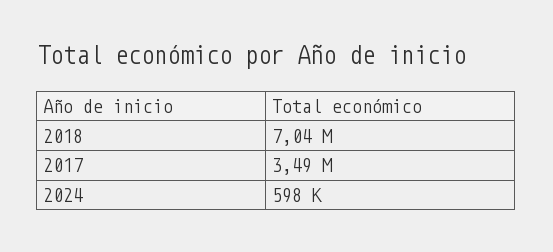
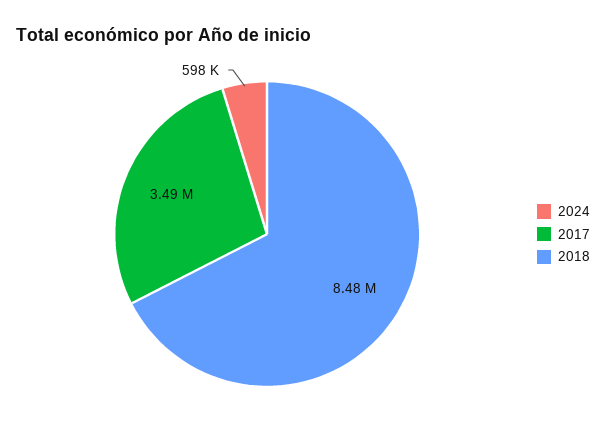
2018: 7040000 -> 8480000

